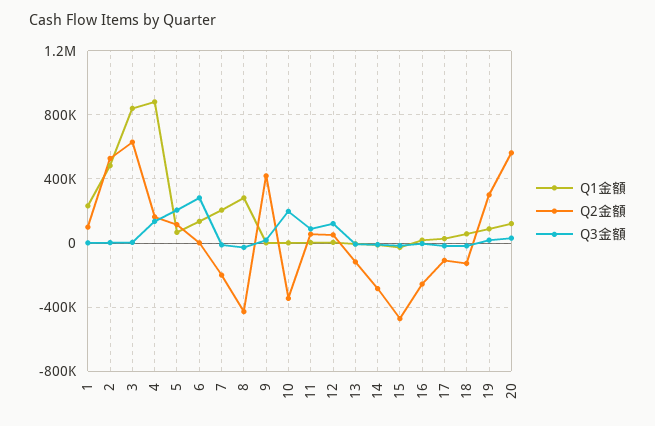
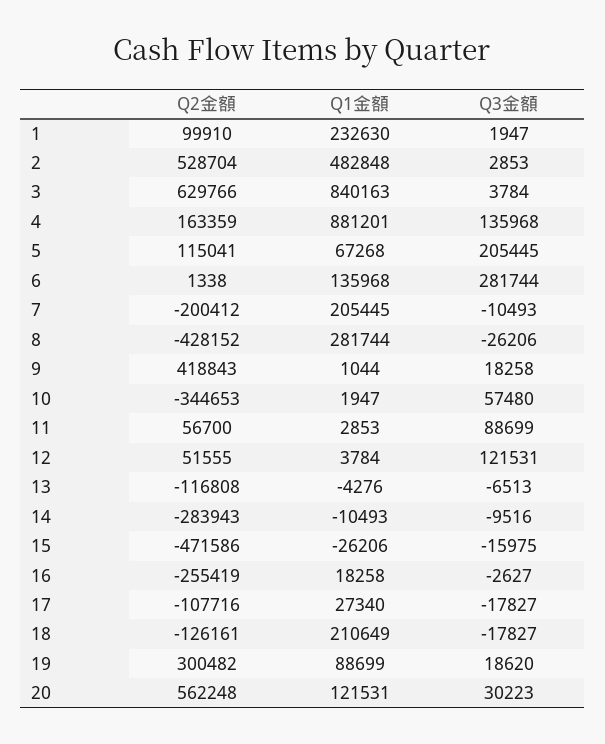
Q3金額, 10: 200000 -> 57480
Q1金額, 18: 50000 -> 210649

